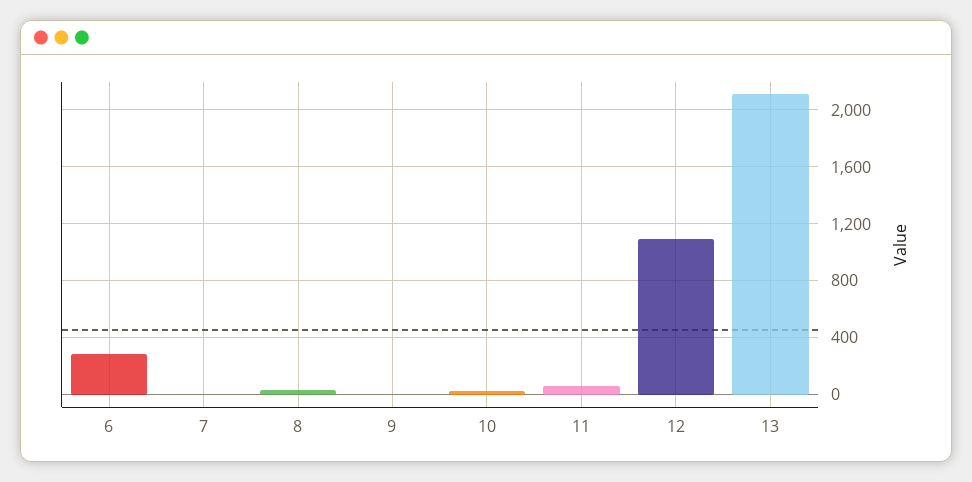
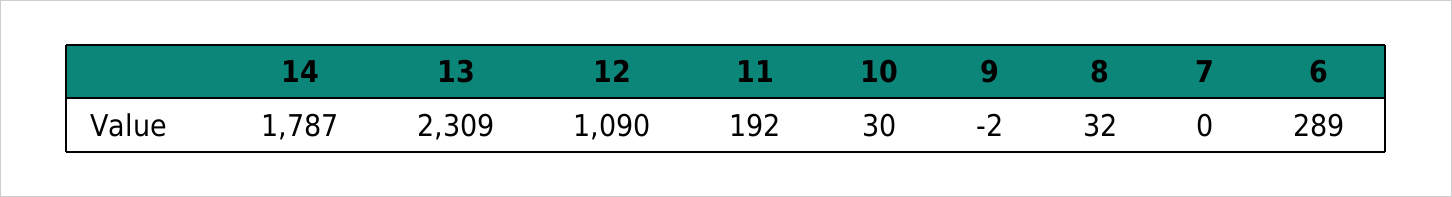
11: 50 -> 192
13: 2100 -> 2309
14: none -> 1787

